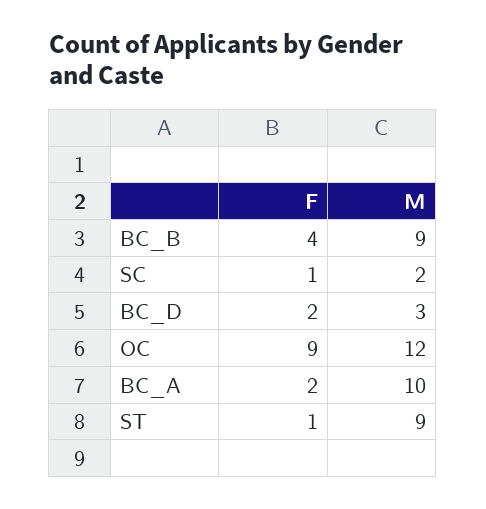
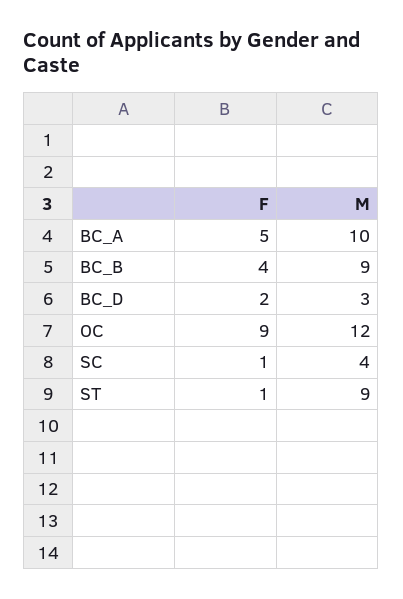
M, SC: 2 -> 4
F, BC_A: 2 -> 5

